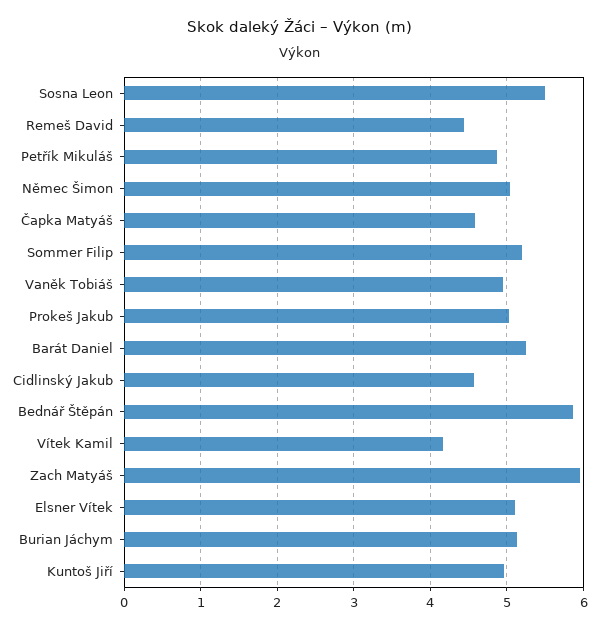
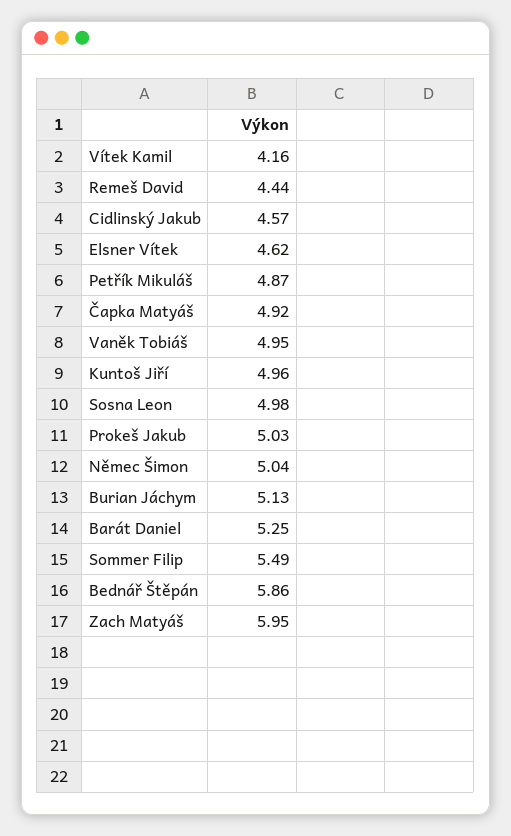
Sosna Leon: 5.5 -> 4.98
Čapka Matyáš: 4.6 -> 4.92
Sommer Filip: 5.2 -> 5.49
Elsner Vítek: 5.1 -> 4.62

